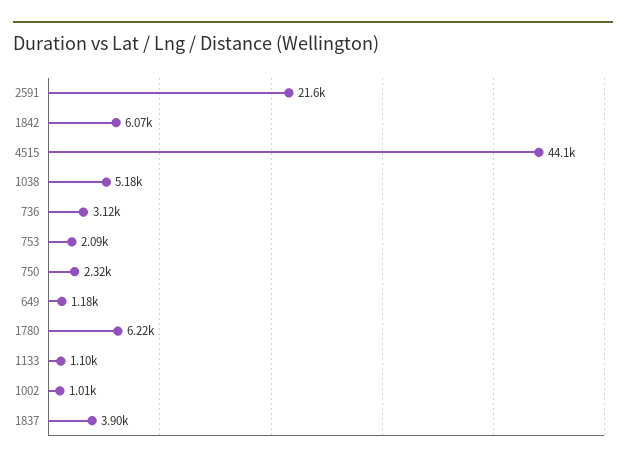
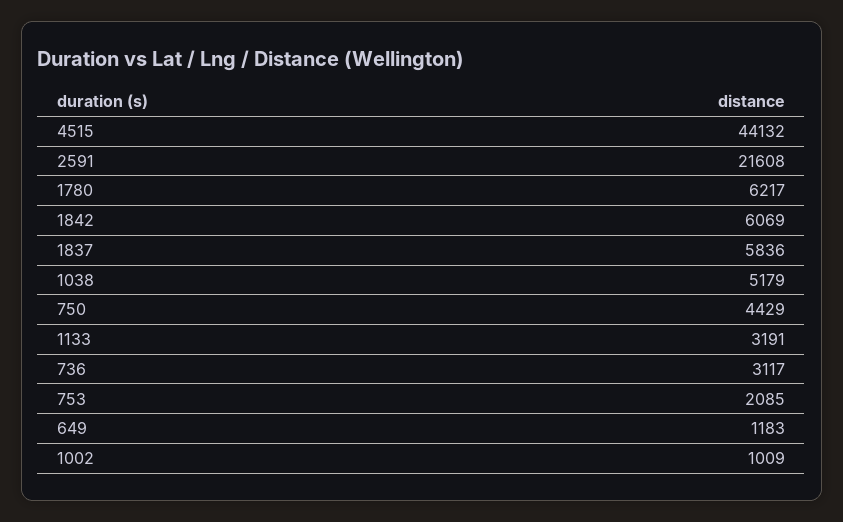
750: 2320 -> 4429
1133: 1100 -> 3191
1837: 3900 -> 5836

